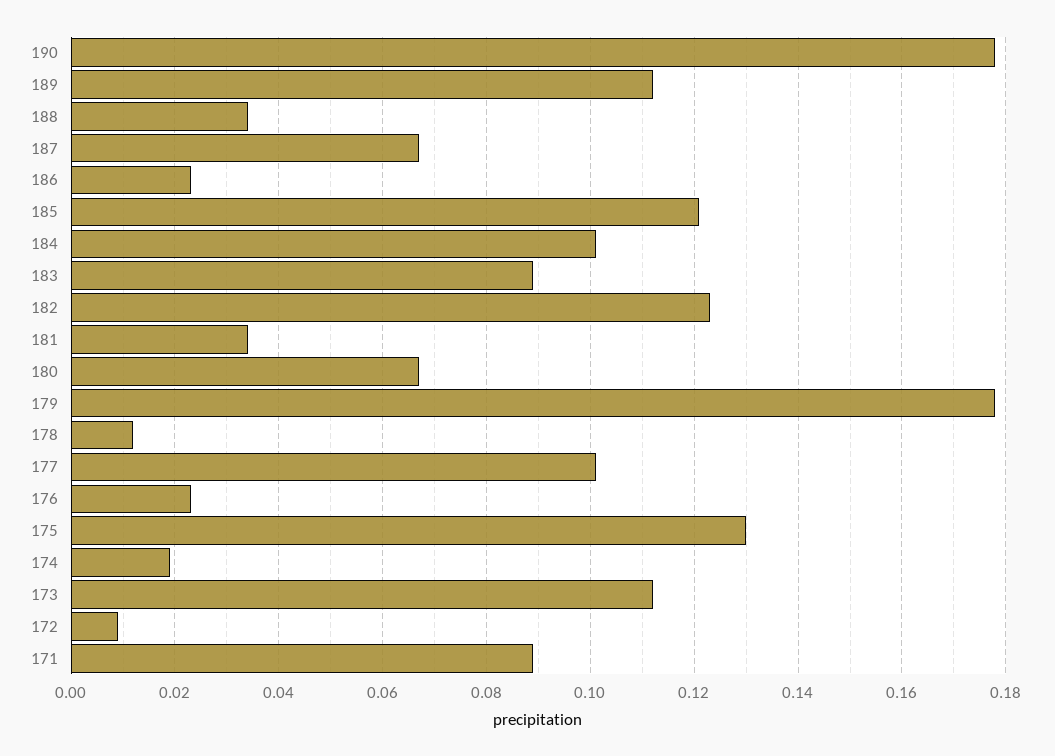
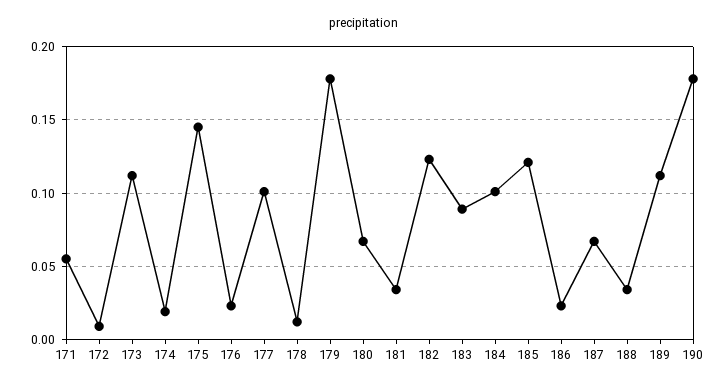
175: 0.13 -> 0.145
171: 0.09 -> 0.055

